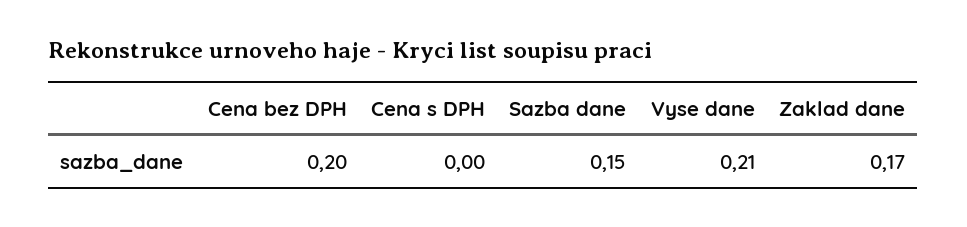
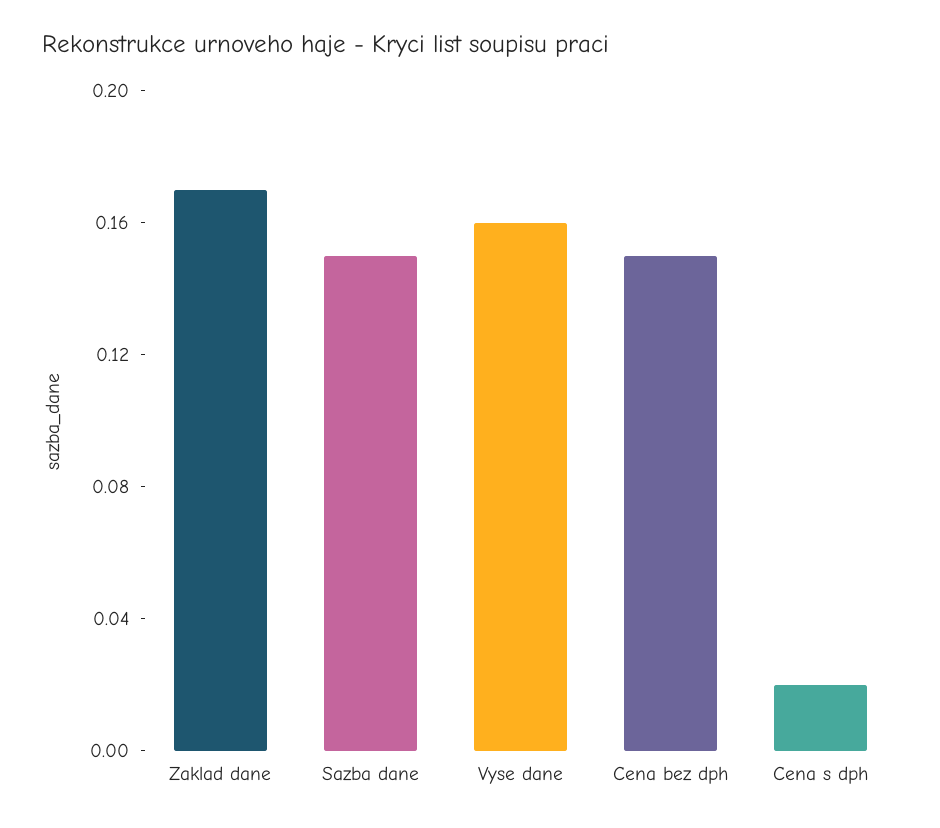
Cena bez DPH: 0.2 -> 0.15
Cena s DPH: 0 -> 0.02
Vyse dane: 0.21 -> 0.16

